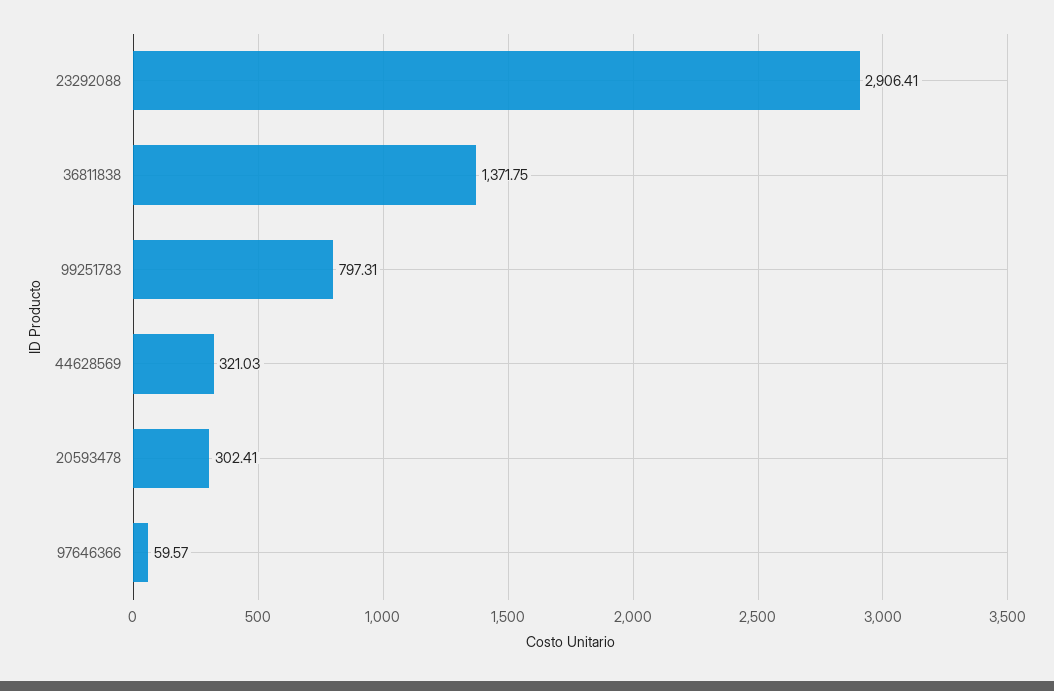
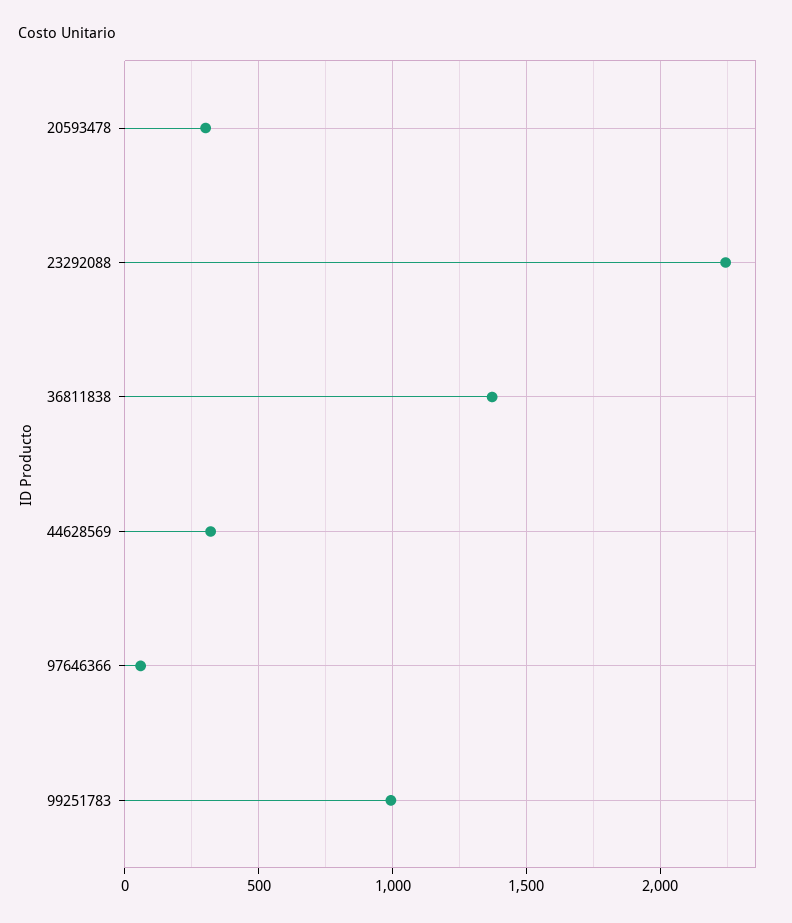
23292088: 2906.41 -> 2250
99251783: 797.31 -> 1000

